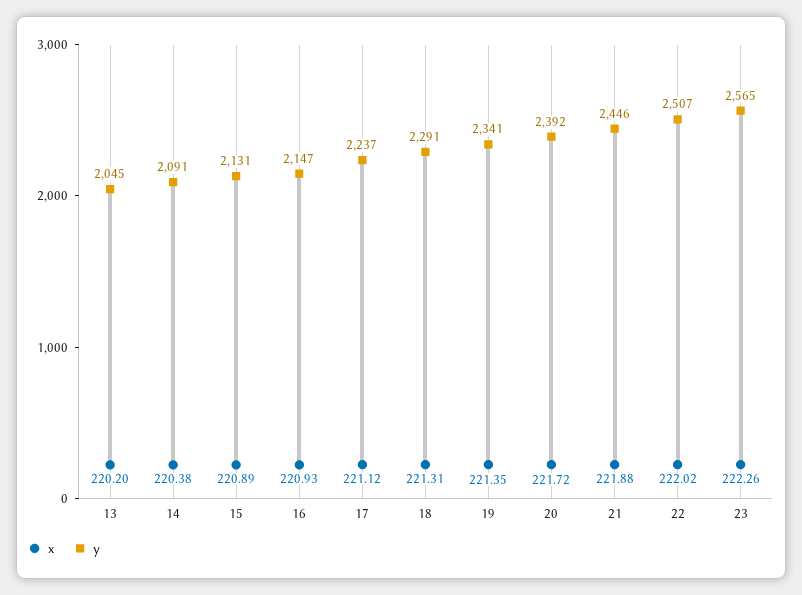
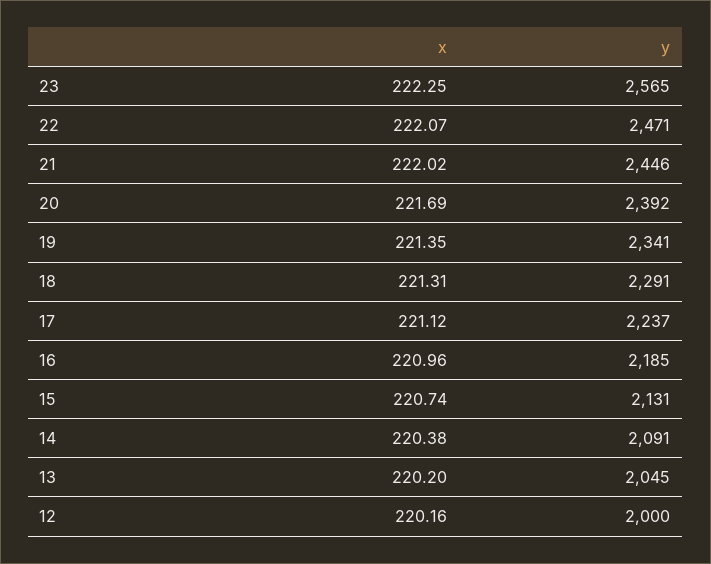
x, 15: 220.89 -> 220.74
x, 16: 220.93 -> 220.96
y, 16: 2147 -> 2185
x, 20: 221.72 -> 221.69
x, 21: 221.88 -> 222.02
x, 22: 222.02 -> 222.07
y, 22: 2507 -> 2471
x, 23: 222.26 -> 222.25
x, 12: none -> 220.16
y, 12: none -> 2000

